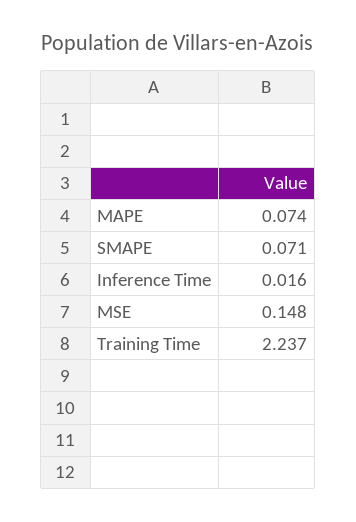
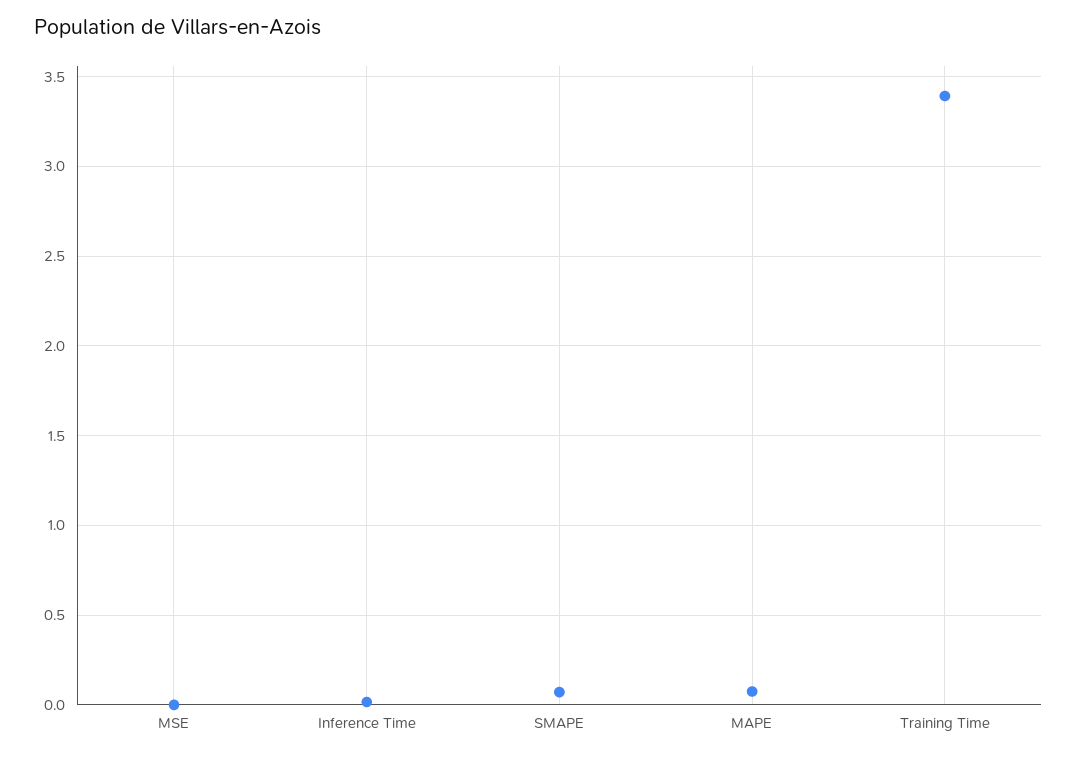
MSE: 0.148 -> 0
Training Time: 2.237 -> 3.4

